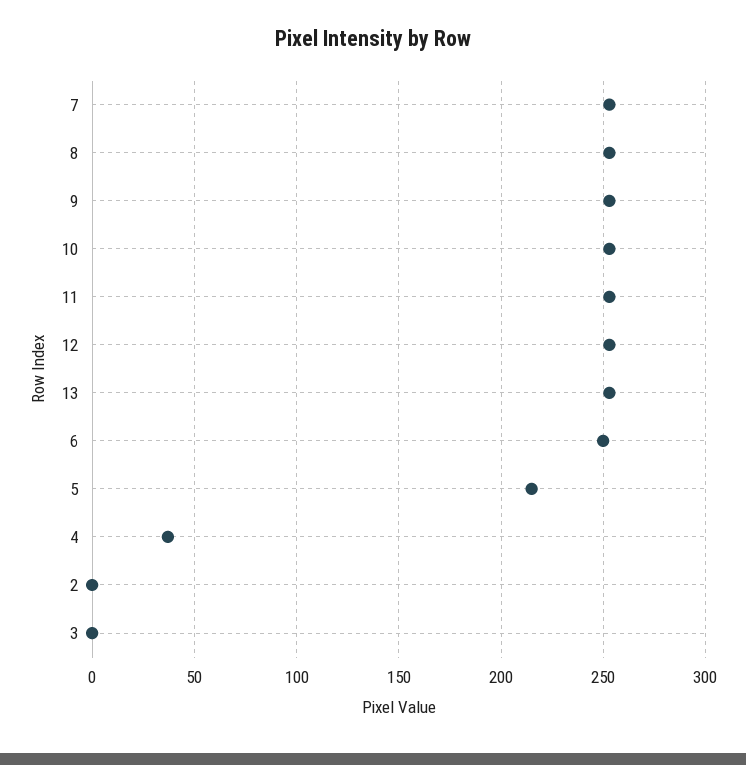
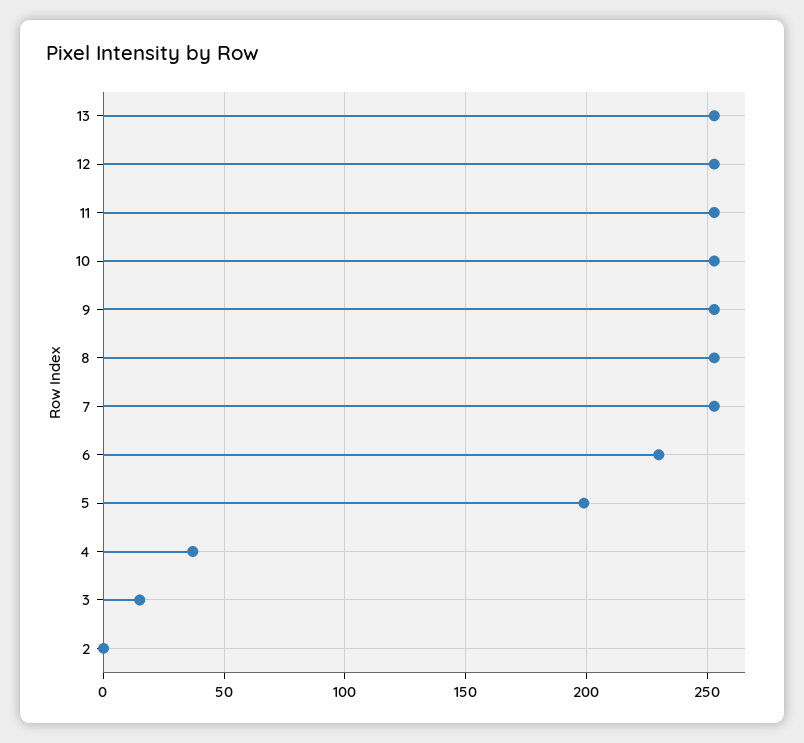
6: 250 -> 230
5: 215 -> 200
3: 0 -> 15

